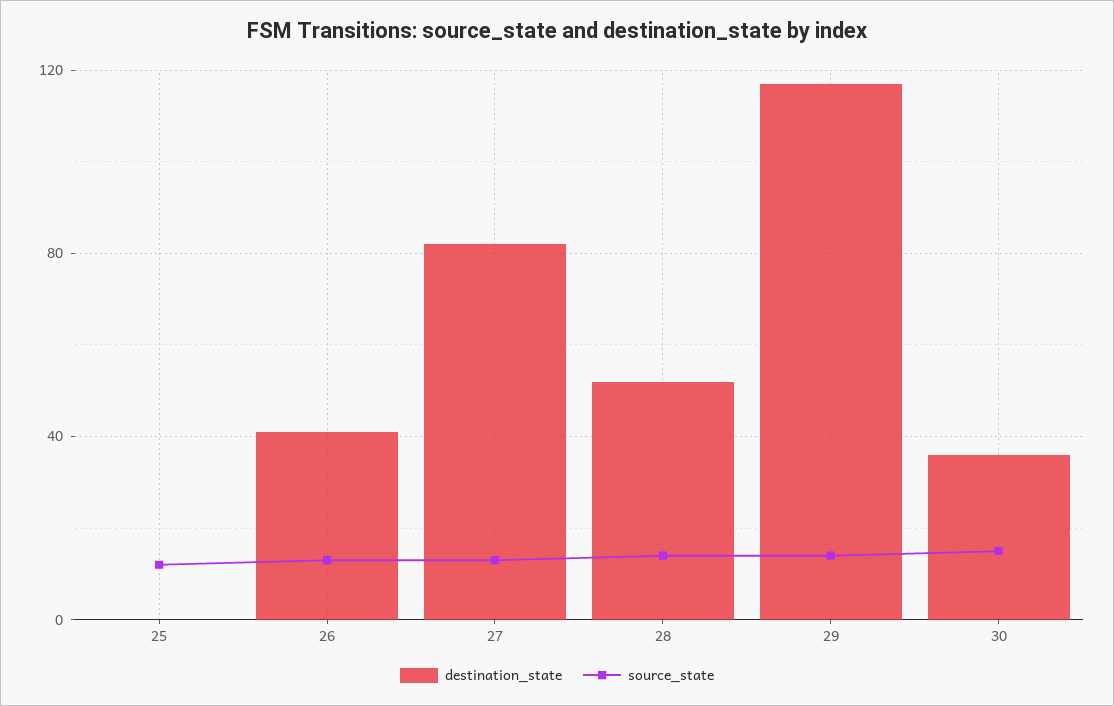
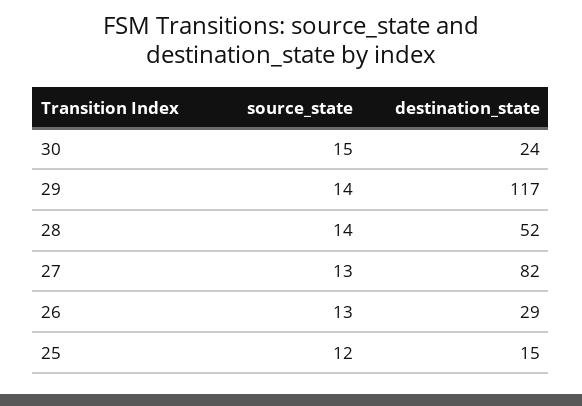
destination_state, 25: 0 -> 15
destination_state, 26: 40 -> 29
destination_state, 30: 35 -> 24

